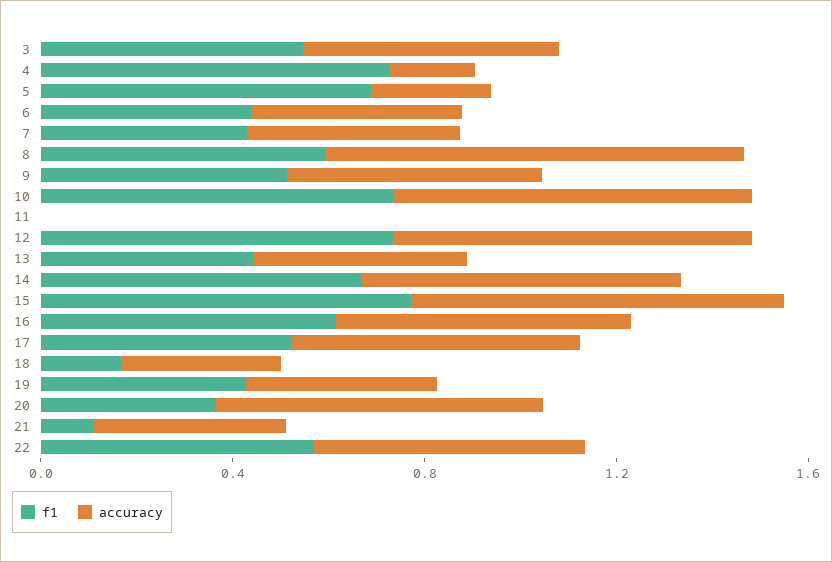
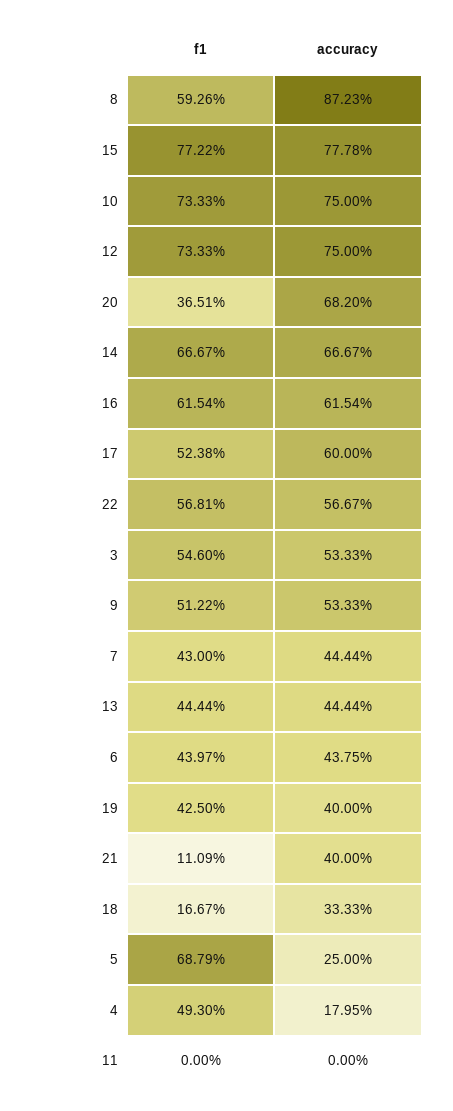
f1, 4: 0.7 -> 0.493

